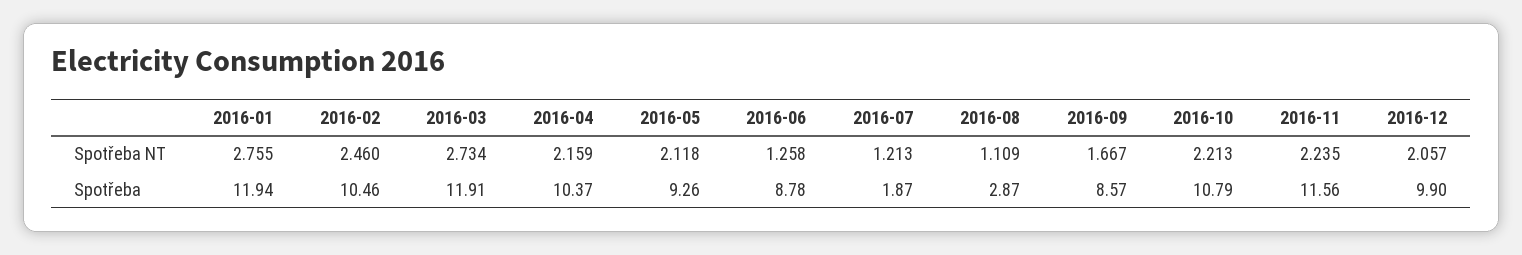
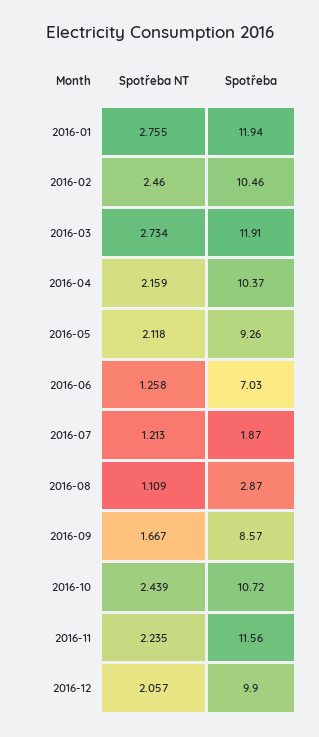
2016-10, Spotřeba NT: 2.213 -> 2.439
2016-06, Spotřeba: 8.78 -> 7.03
2016-10, Spotřeba: 10.79 -> 10.72

